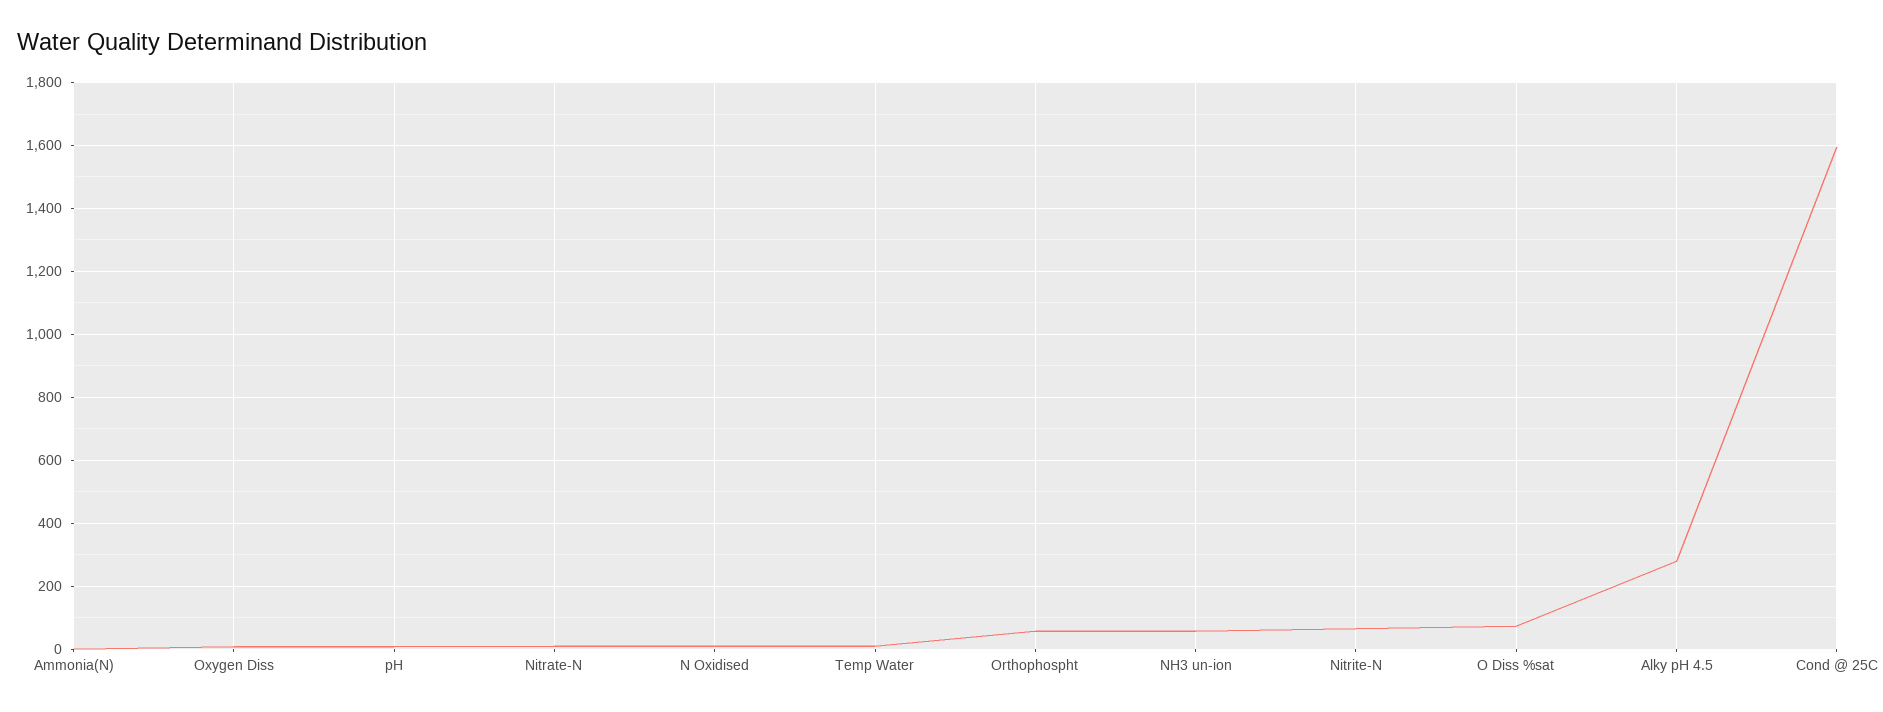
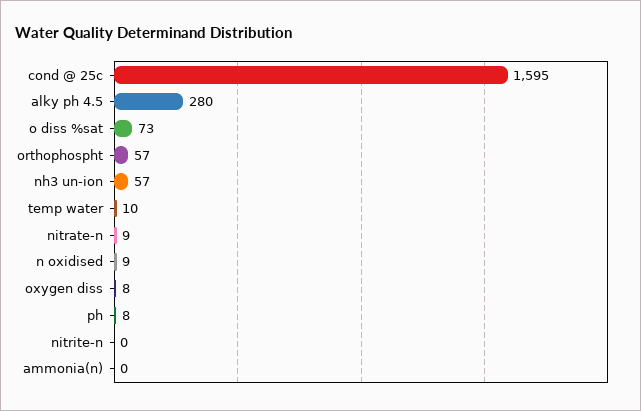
Nitrite-N: 60 -> 0

